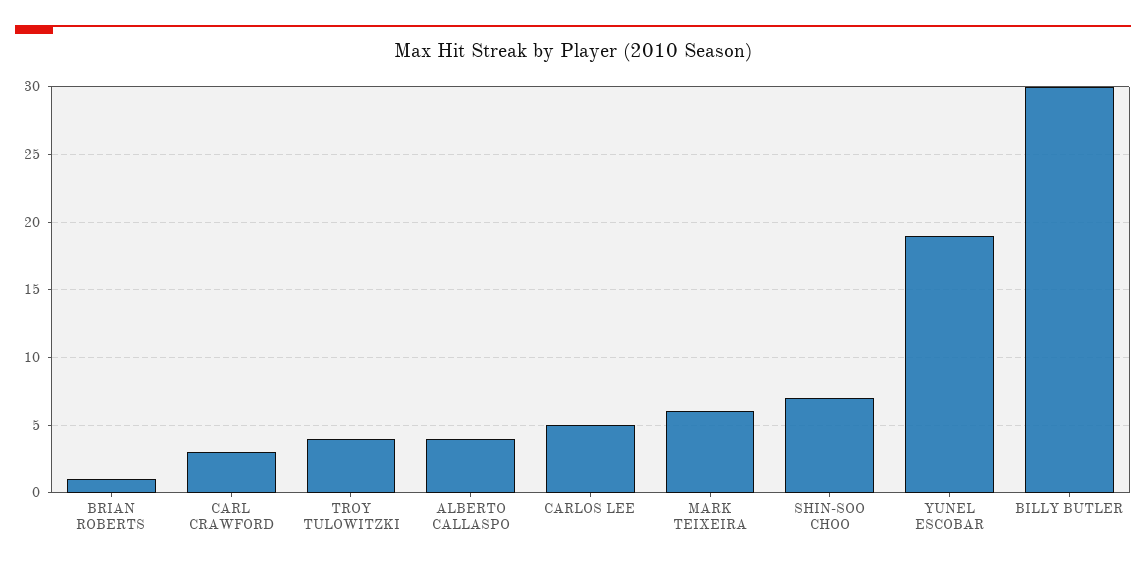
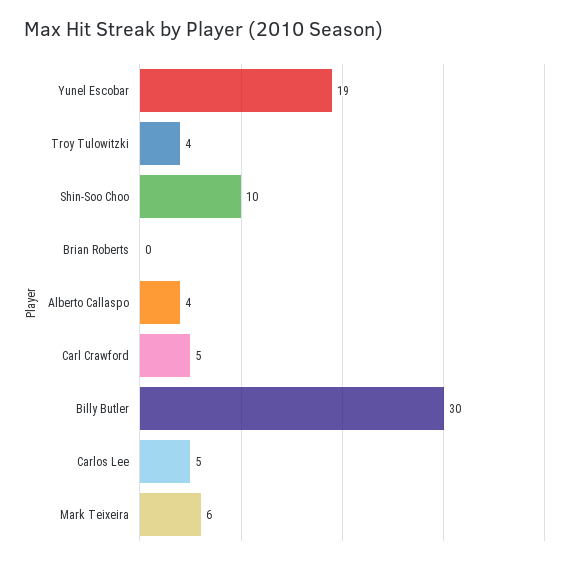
BRIAN ROBERTS: 1 -> 0
CARL CRAWFORD: 3 -> 5
SHIN-SOO CHOO: 7 -> 10

